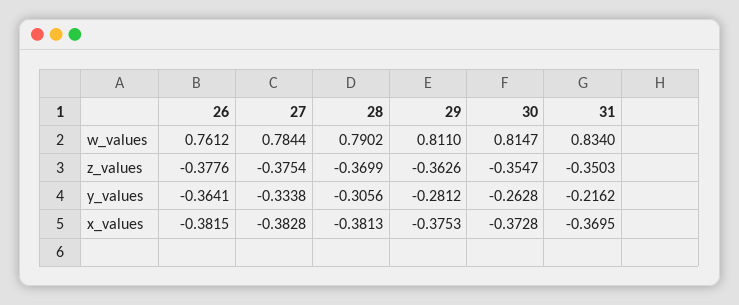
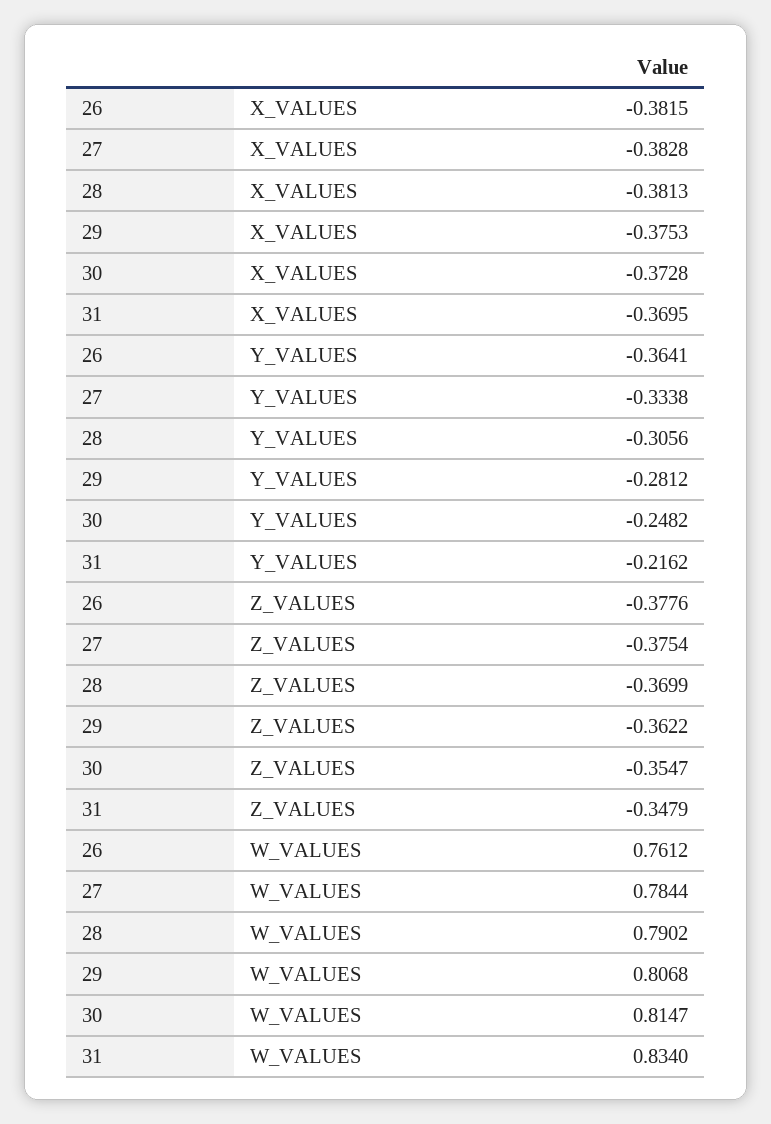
29, w_values: 0.811 -> 0.8068
29, z_values: -0.3626 -> -0.3622
31, z_values: -0.3503 -> -0.3479
30, y_values: -0.2628 -> -0.2482

